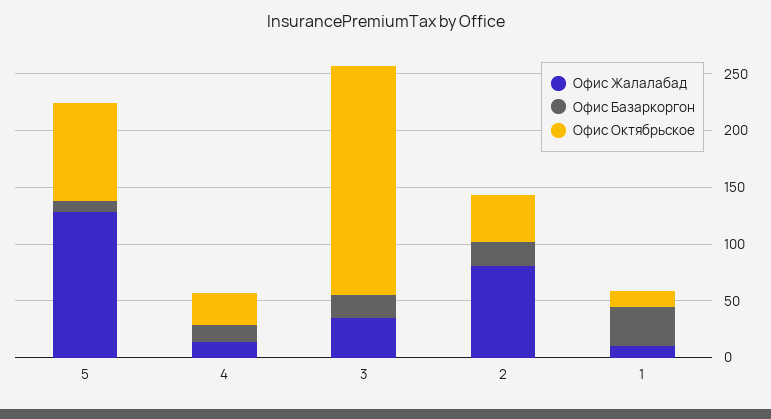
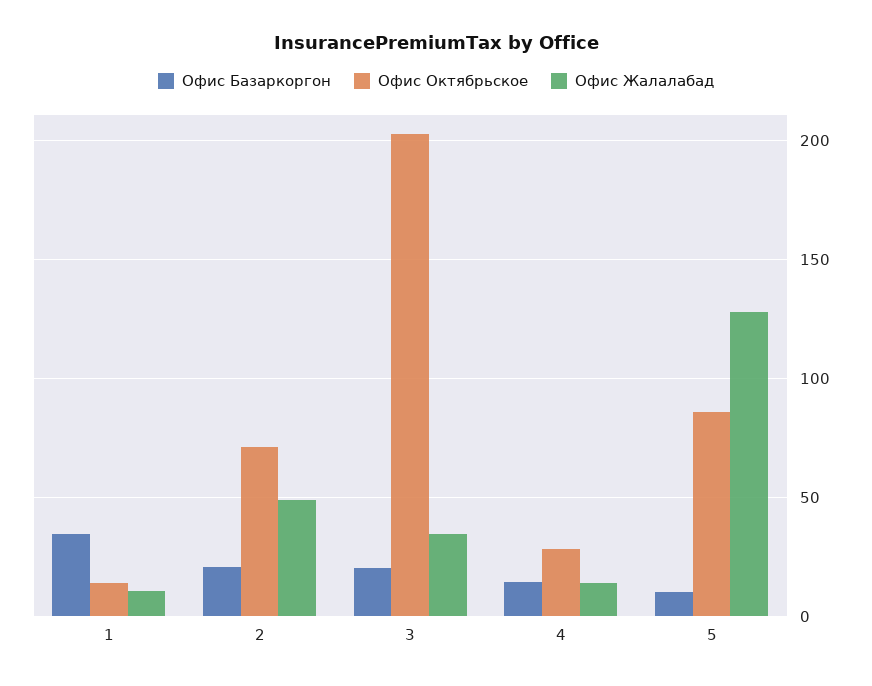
Офис Жалалабад, 2: 80 -> 50
Офис Октябрьское, 2: 40 -> 70

